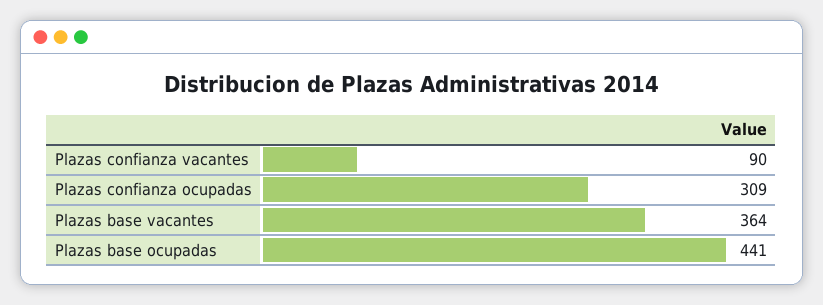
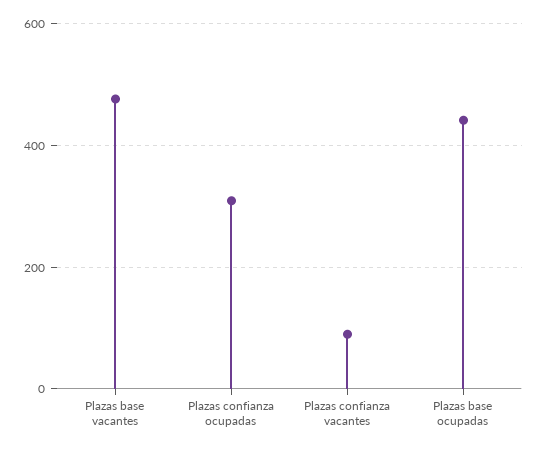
Plazas base vacantes: 364 -> 480

